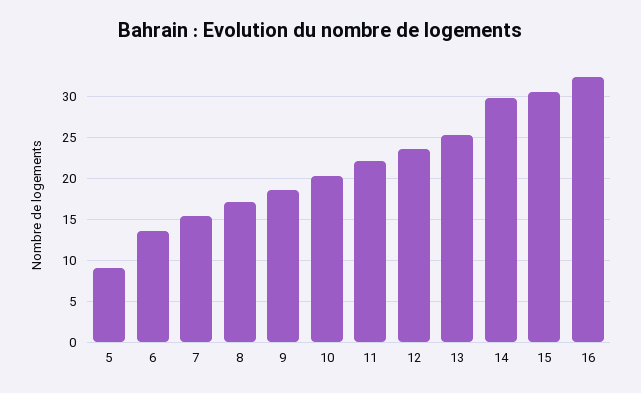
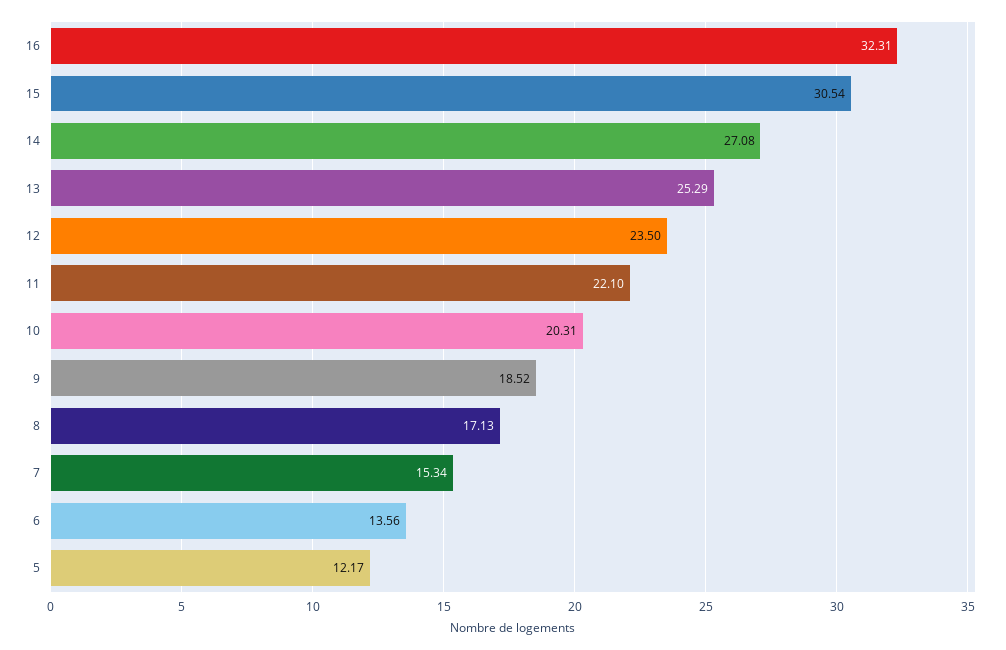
5: 9 -> 12.17
14: 30 -> 27.08

